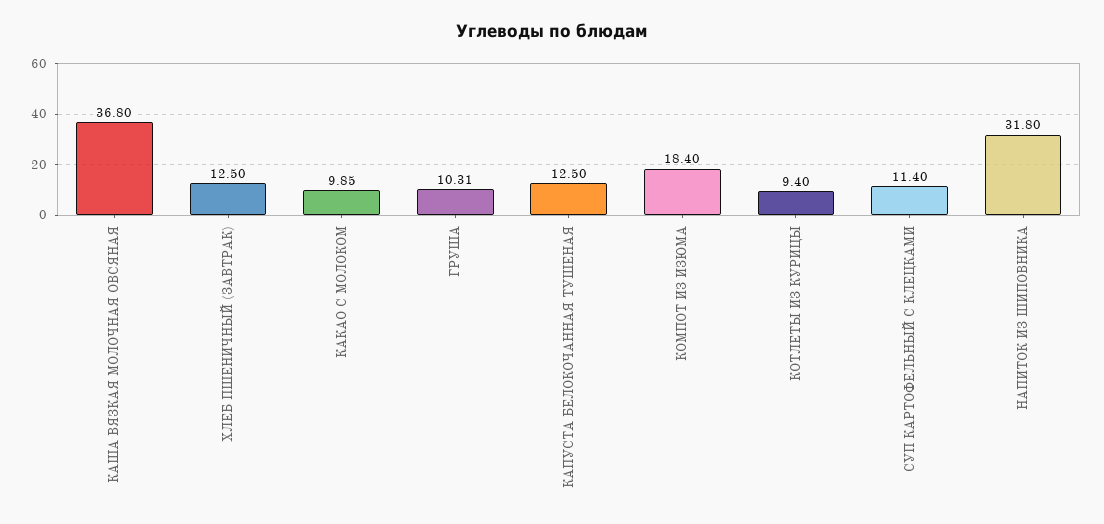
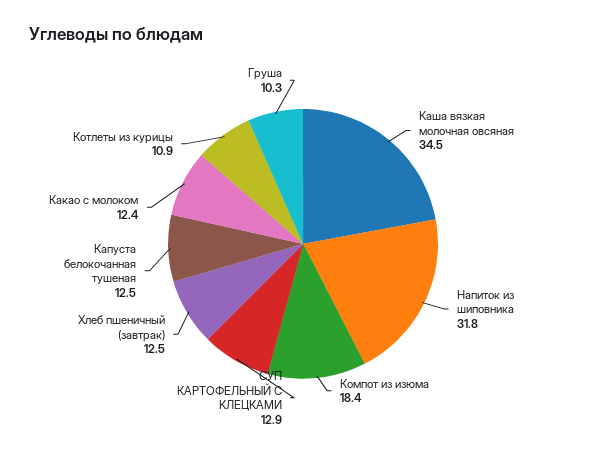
КАША ВЯЗКАЯ МОЛОЧНАЯ ОВСЯНАЯ: 36.8 -> 34.5
КАКАО С МОЛОКОМ: 9.85 -> 12.4
КОТЛЕТЫ ИЗ КУРИЦЫ: 9.4 -> 10.9
СУП КАРТОФЕЛЬНЫЙ С КЛЕЦКАМИ: 11.4 -> 12.9

